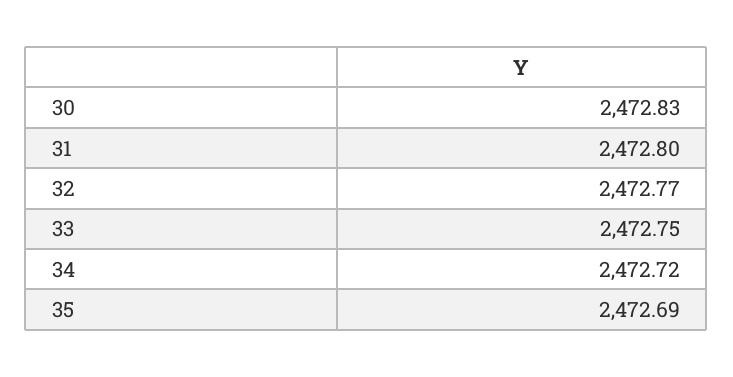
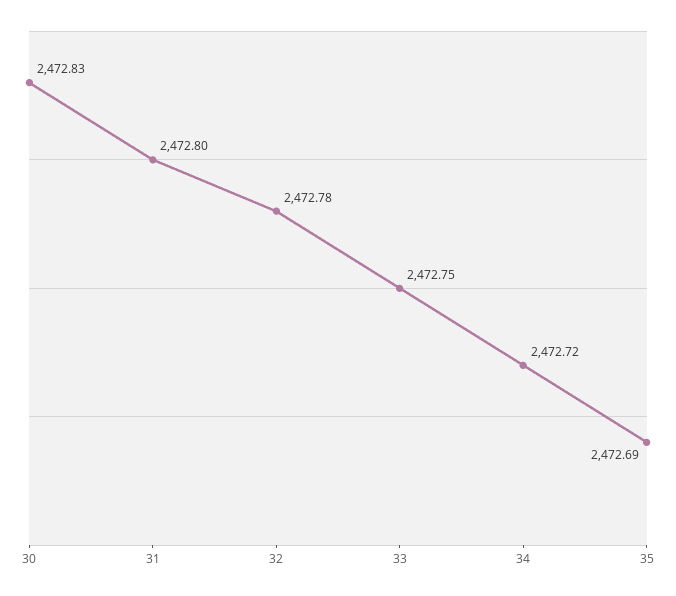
32: 2472.77 -> 2472.78

